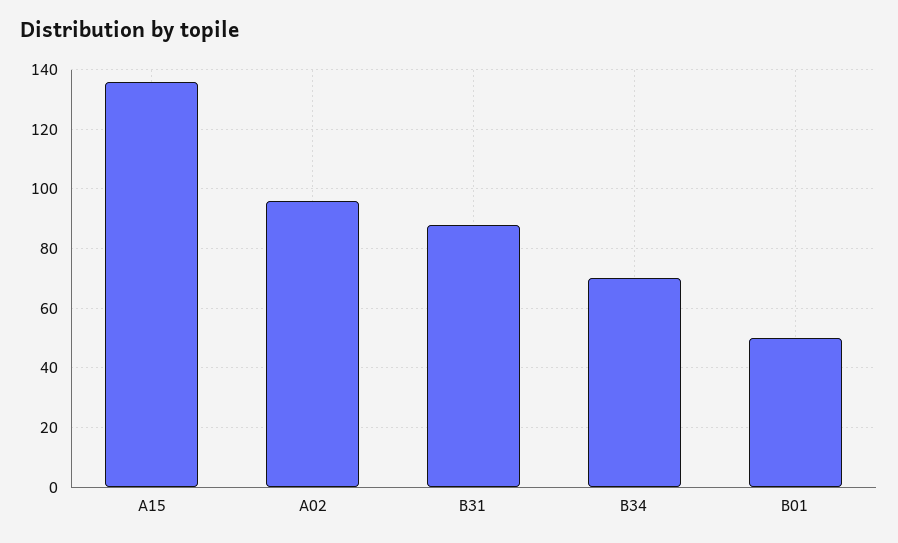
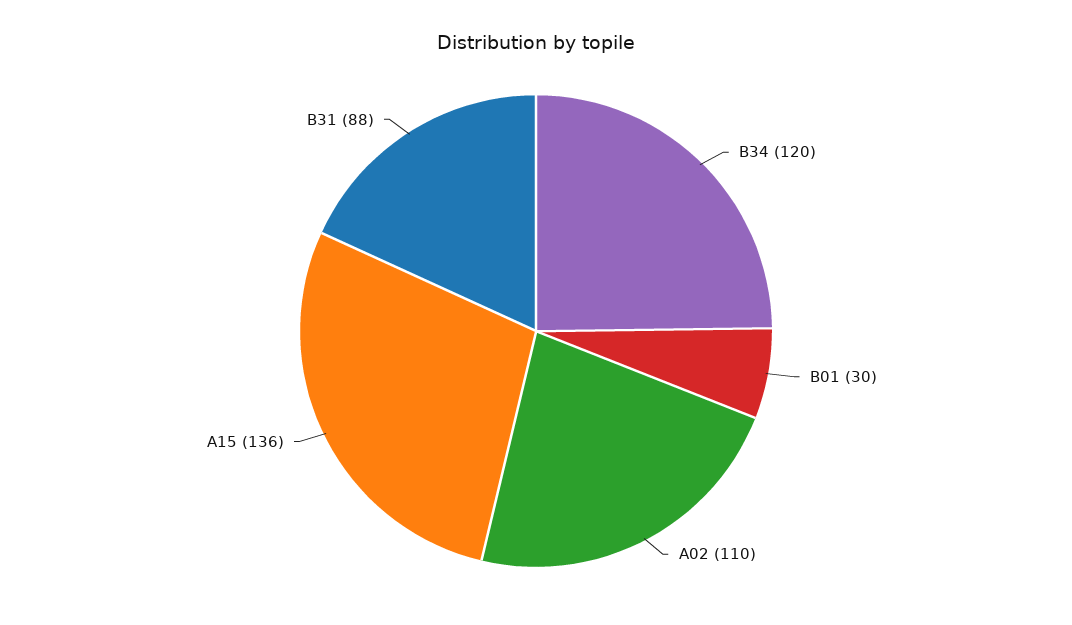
A02: 95 -> 110
B34: 70 -> 120
B01: 50 -> 30

